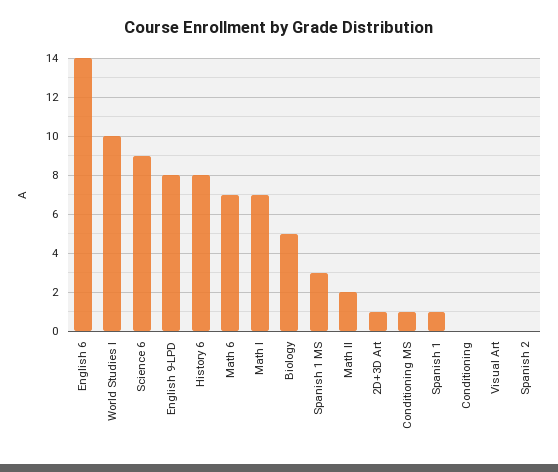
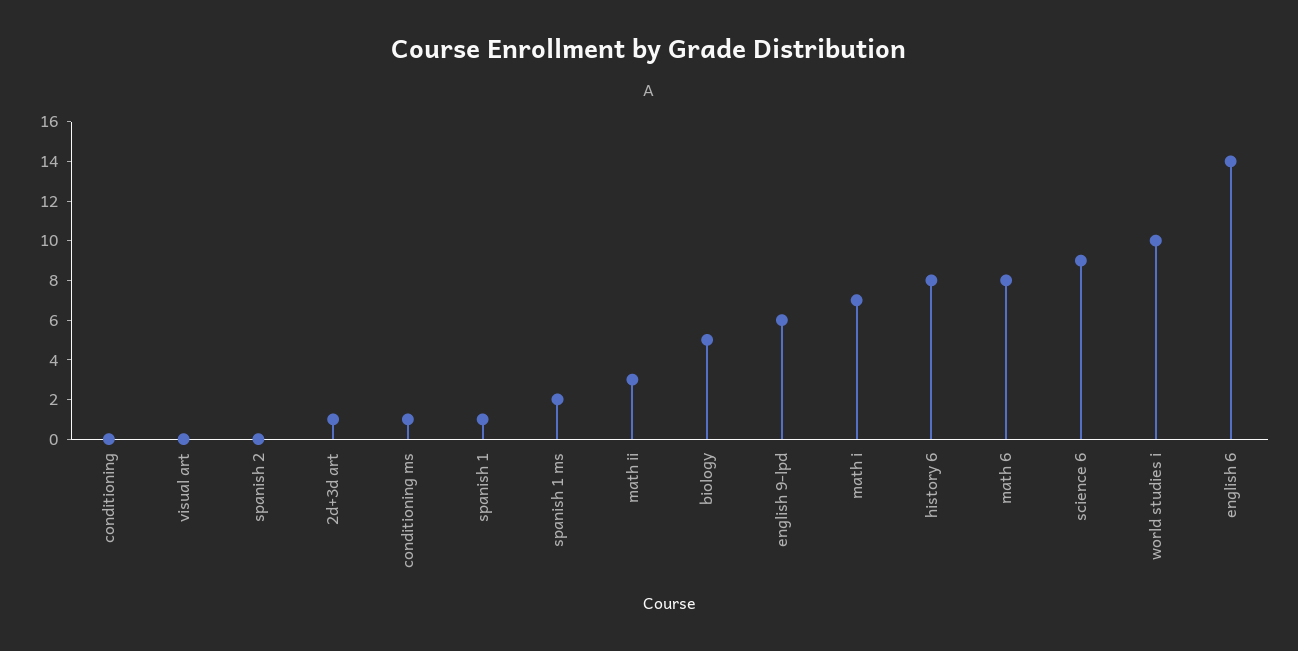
English 9-LPD: 8 -> 6
Math 6: 7 -> 8
Spanish 1 MS: 3 -> 2
Math II: 2 -> 3

